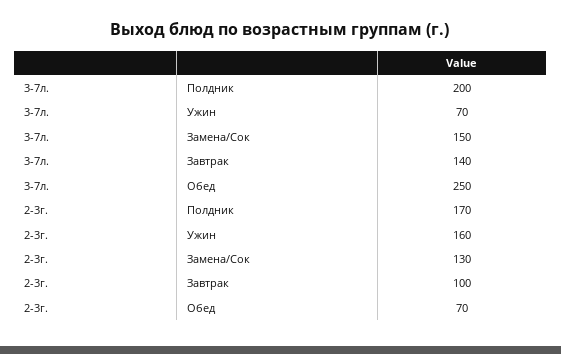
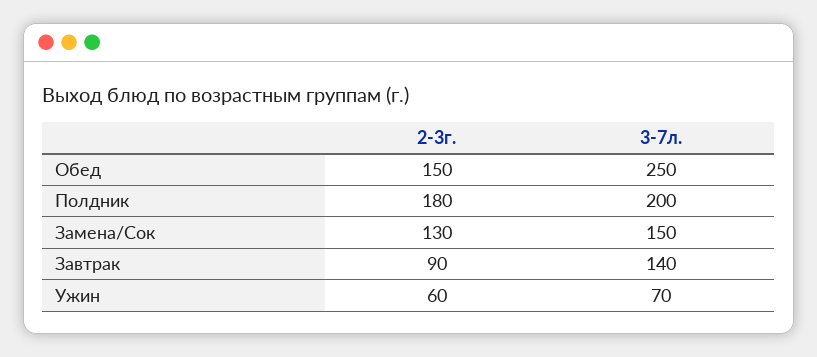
2-3г., Полдник: 170 -> 180
2-3г., Ужин: 160 -> 60
2-3г., Завтрак: 100 -> 90
2-3г., Обед: 70 -> 150

